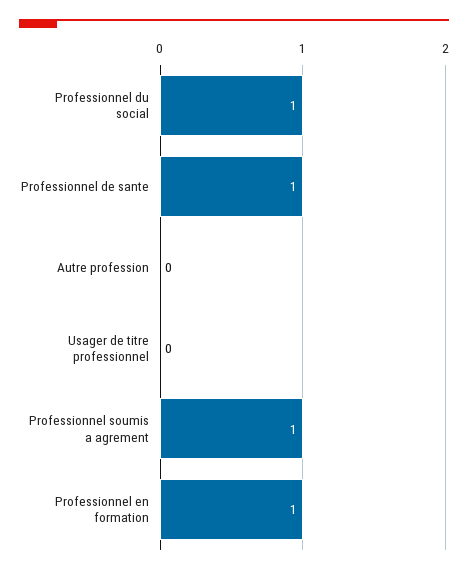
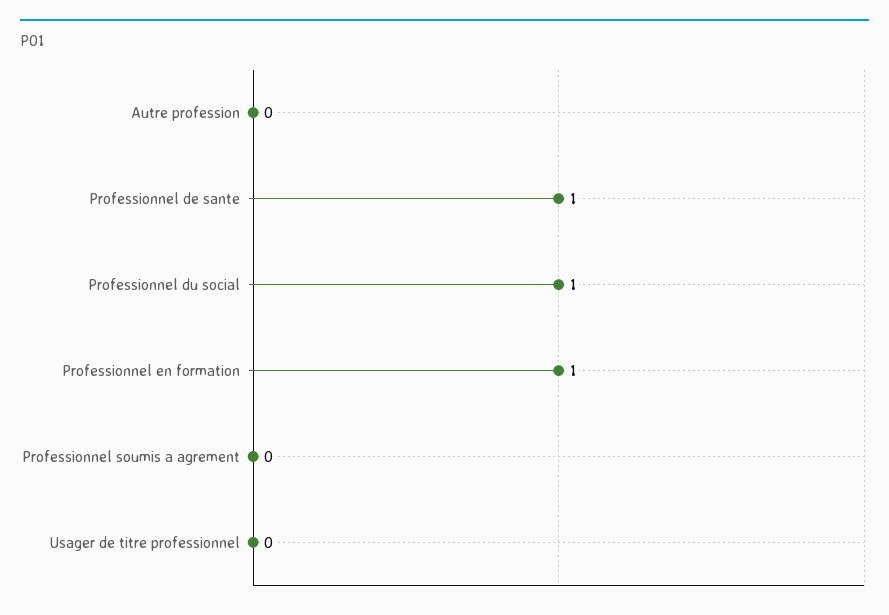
Professionnel soumis a agrement: 1 -> 0

